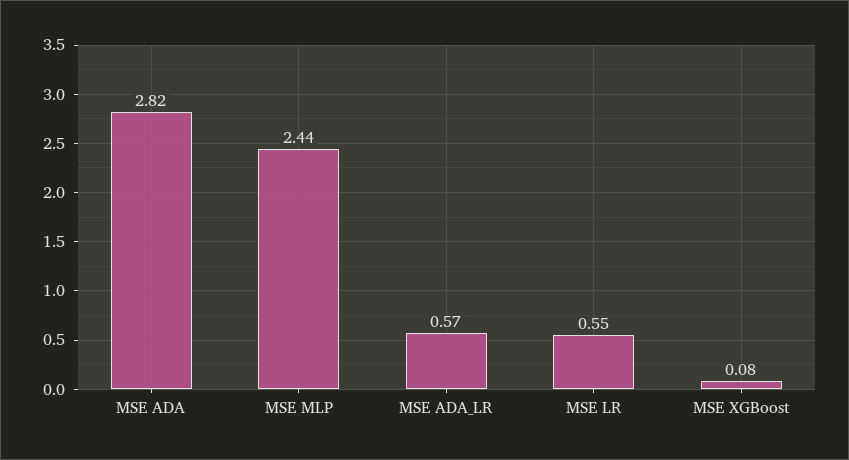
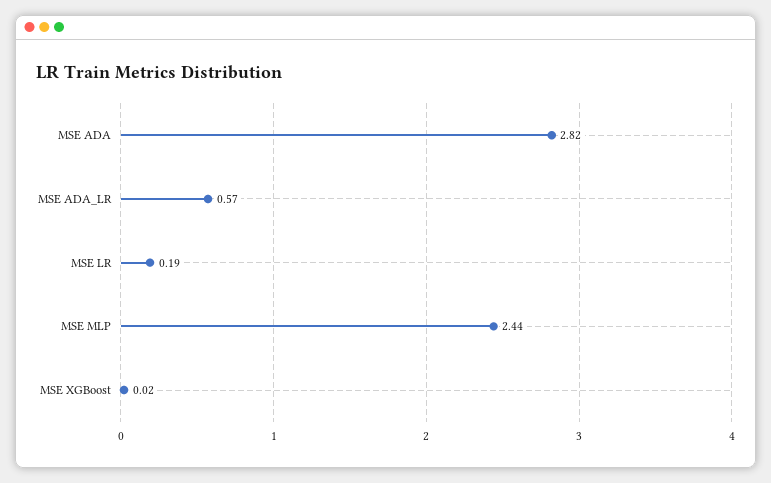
MSE LR: 0.55 -> 0.19
MSE XGBoost: 0.08 -> 0.02

